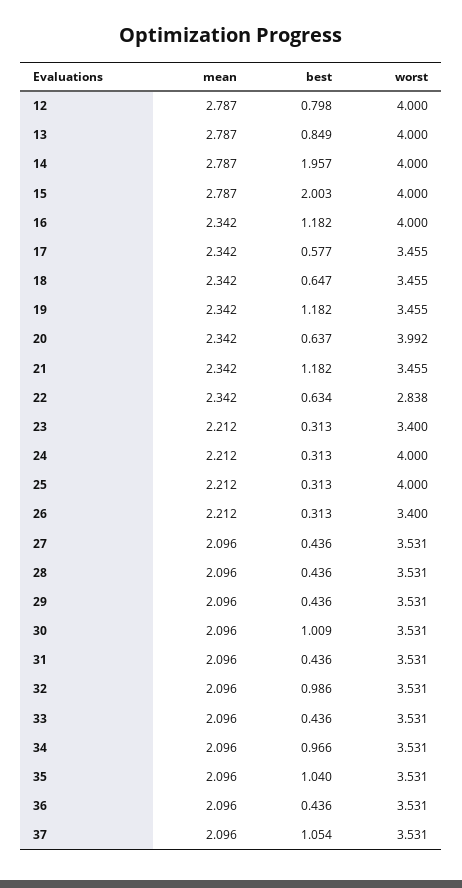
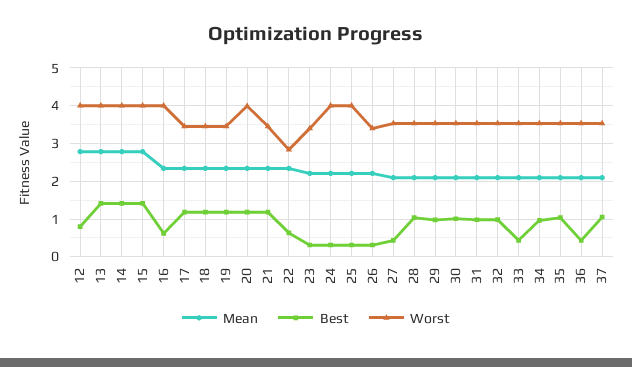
best, 13: 0.849 -> 1.4
best, 14: 1.957 -> 1.4
best, 15: 2.003 -> 1.4
best, 16: 1.182 -> 0.6
best, 17: 0.577 -> 1.2
best, 18: 0.647 -> 1.2
best, 20: 0.637 -> 1.2
best, 28: 0.436 -> 1
best, 29: 0.436 -> 1
best, 31: 0.436 -> 1

